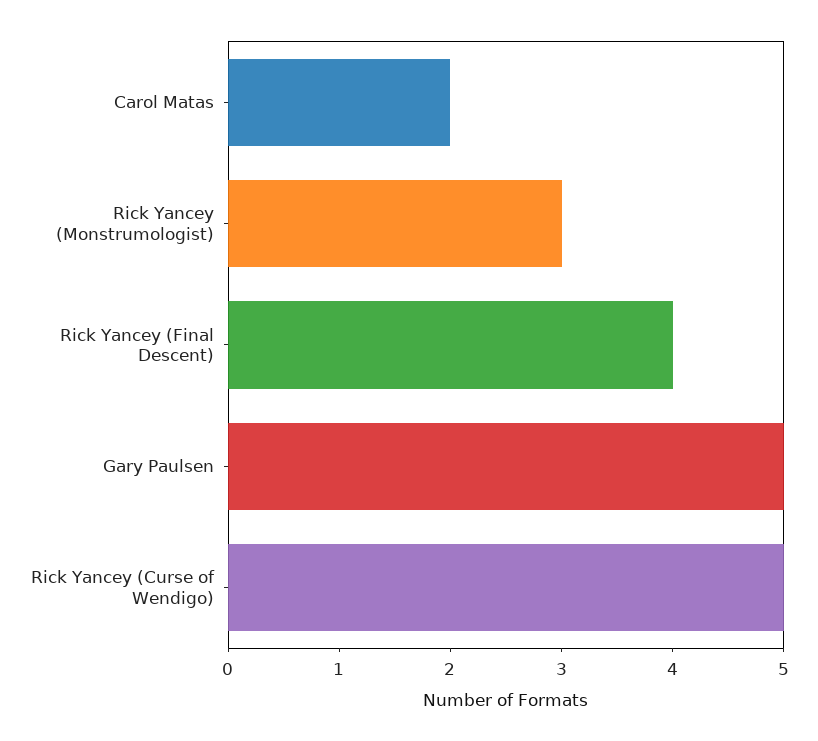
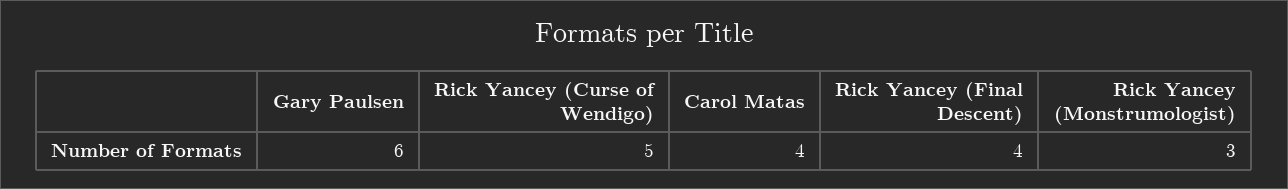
Carol Matas: 2 -> 4
Gary Paulsen: 5 -> 6

